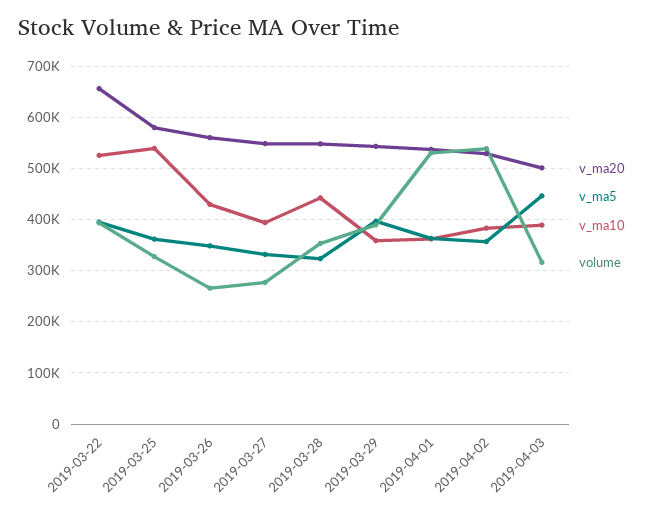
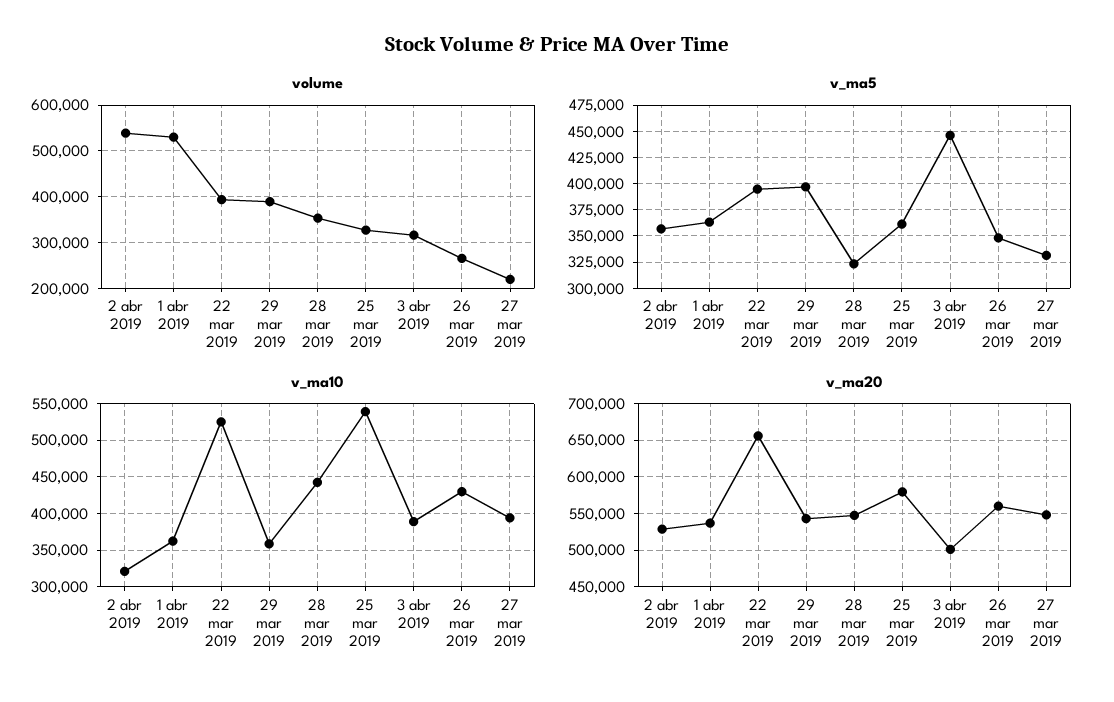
volume, 2019-03-27: 280000 -> 220000
v_ma10, 2019-04-02: 380000 -> 320000

